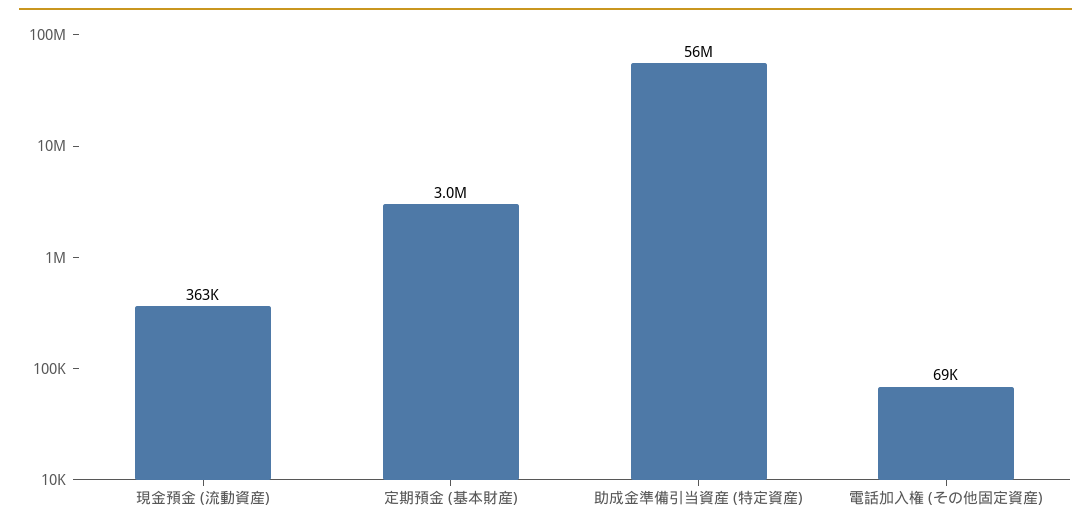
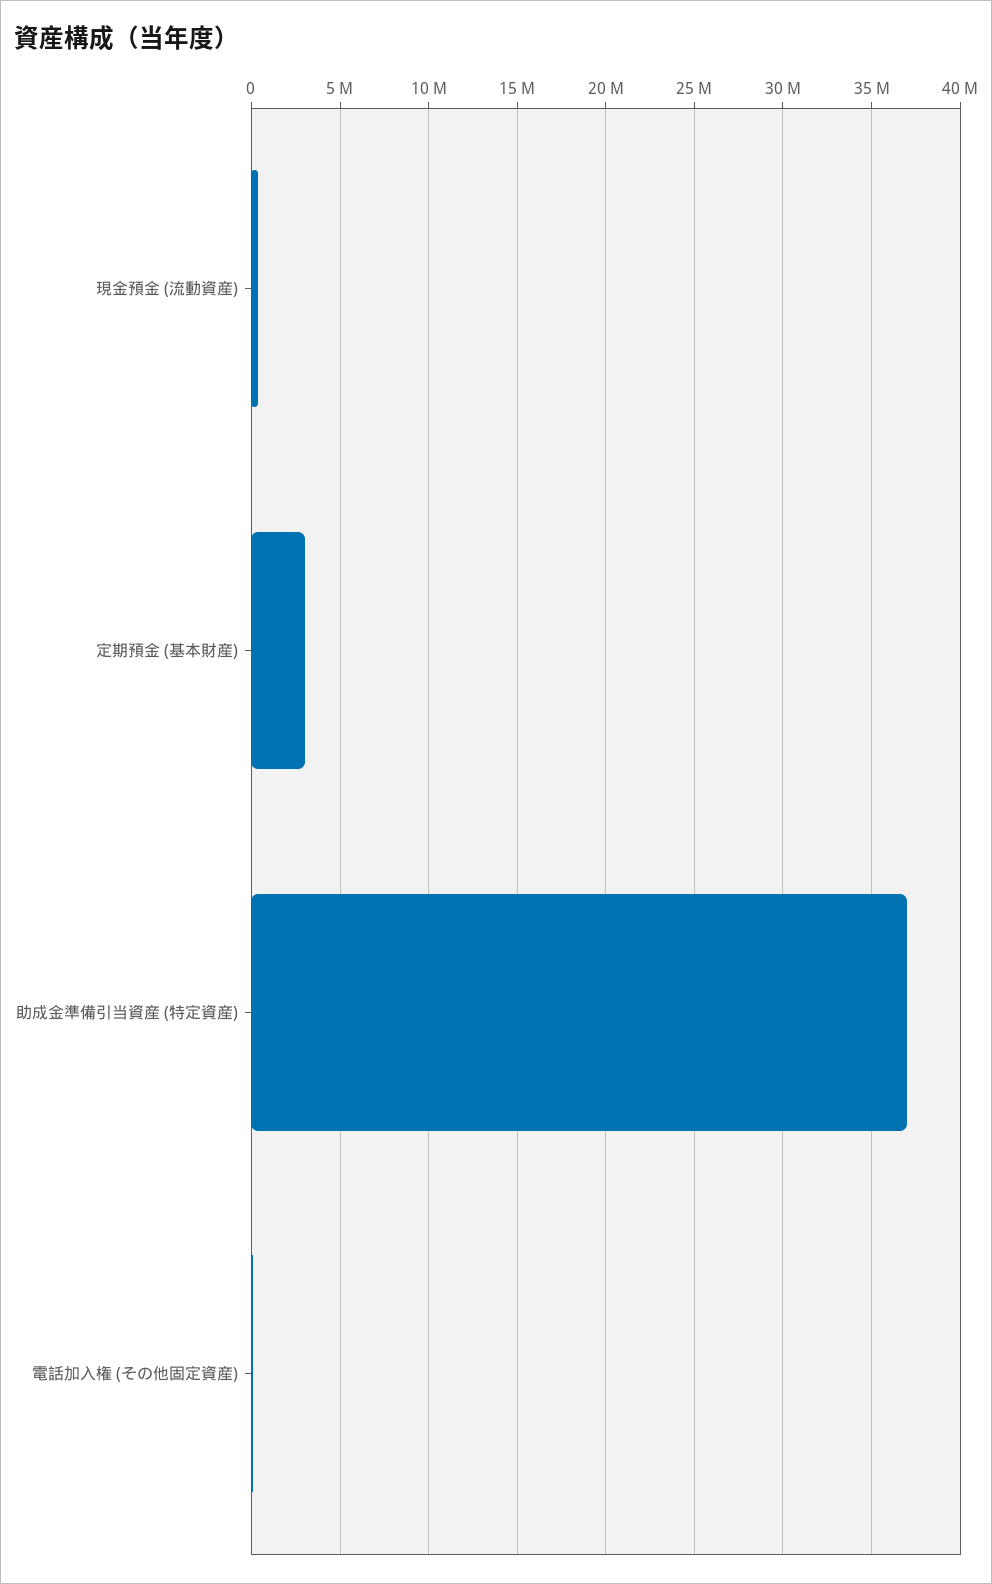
助成金準備引当資産 (特定資産): 56000000 -> 37000000

